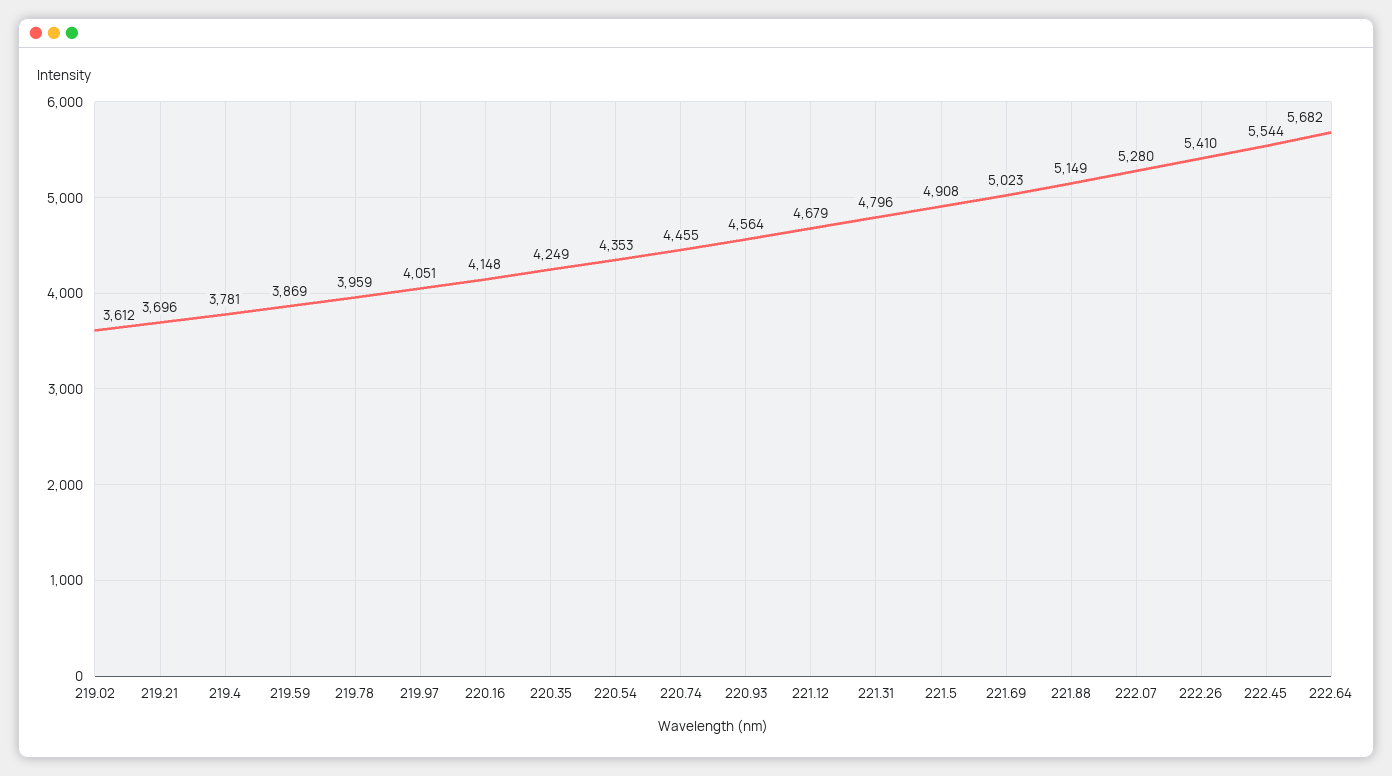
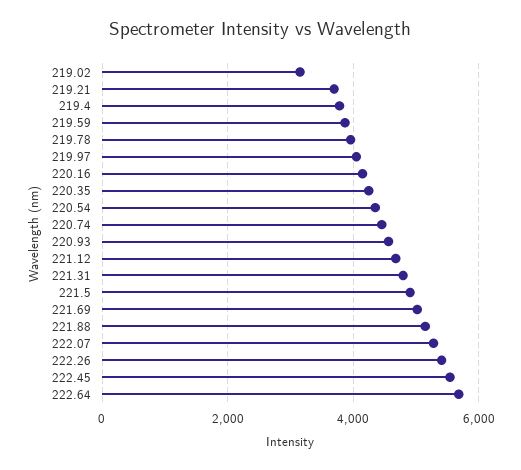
219.02: 3612 -> 3200

